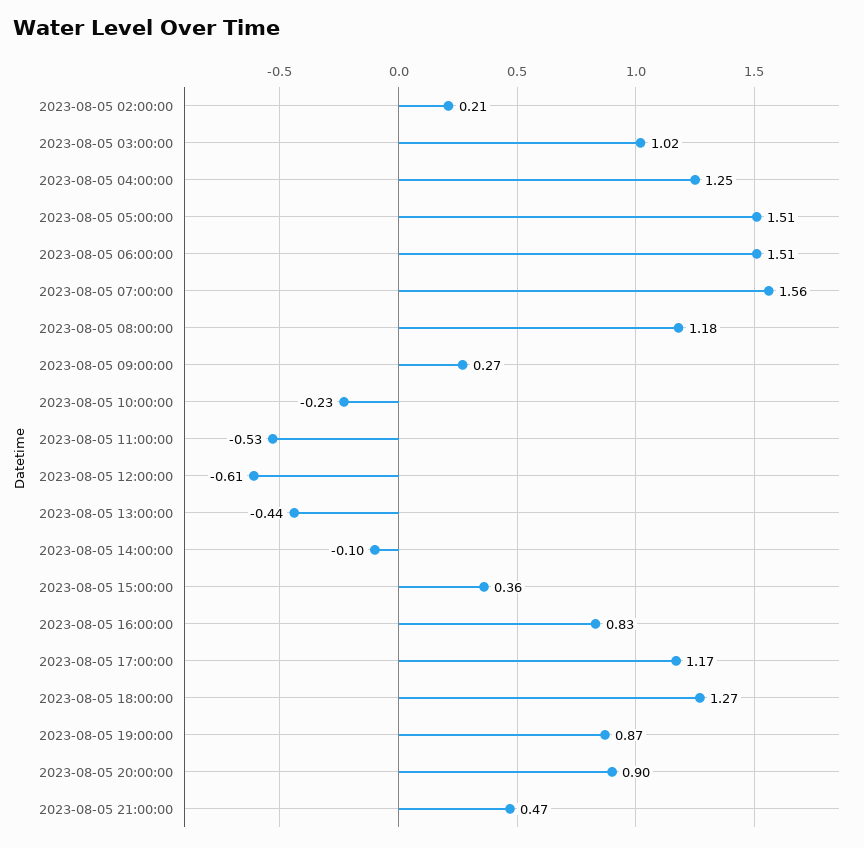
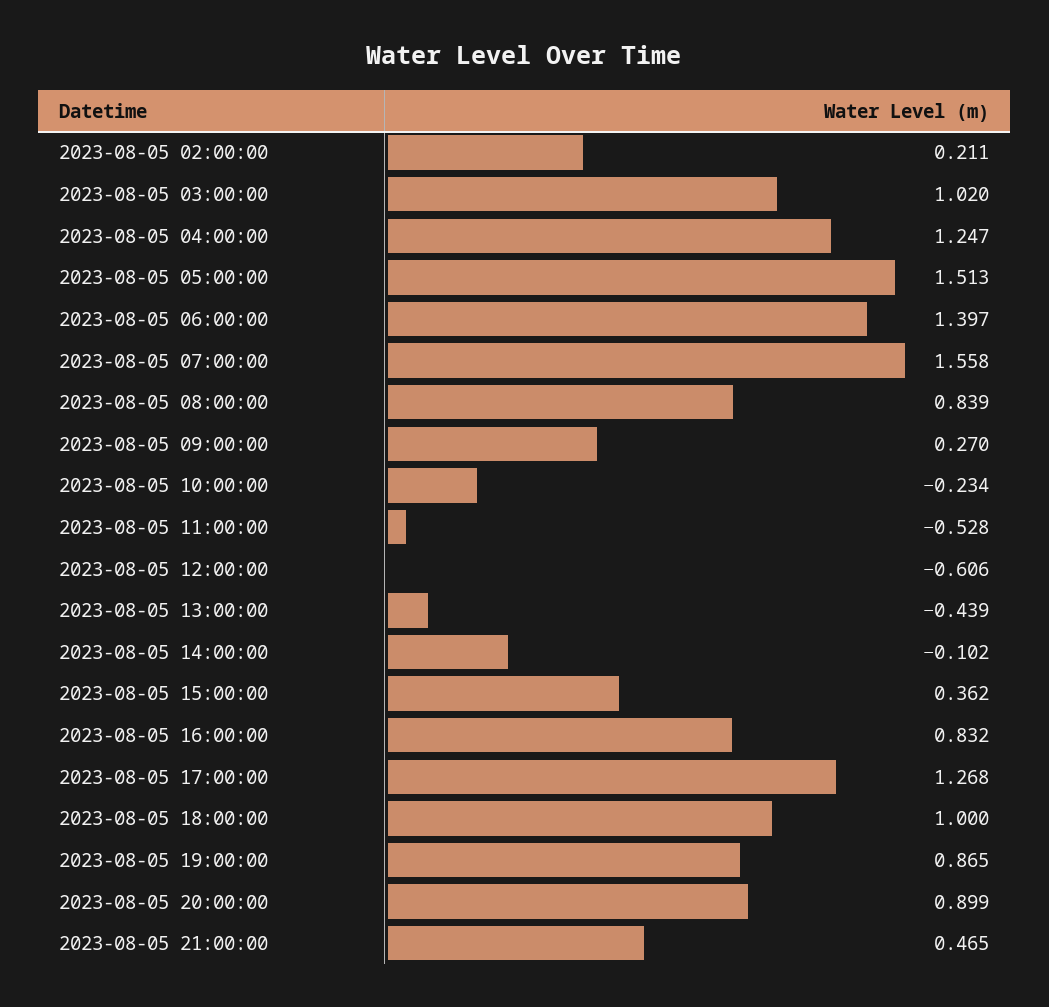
2023-08-05 06:00:00: 1.51 -> 1.397
2023-08-05 08:00:00: 1.18 -> 0.839
2023-08-05 17:00:00: 1.17 -> 1.268
2023-08-05 18:00:00: 1.27 -> 1

